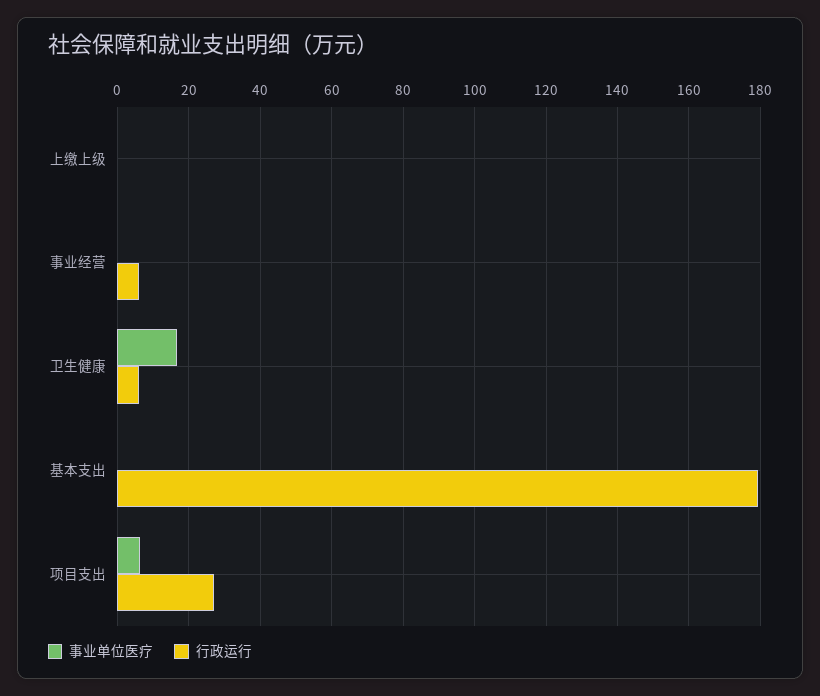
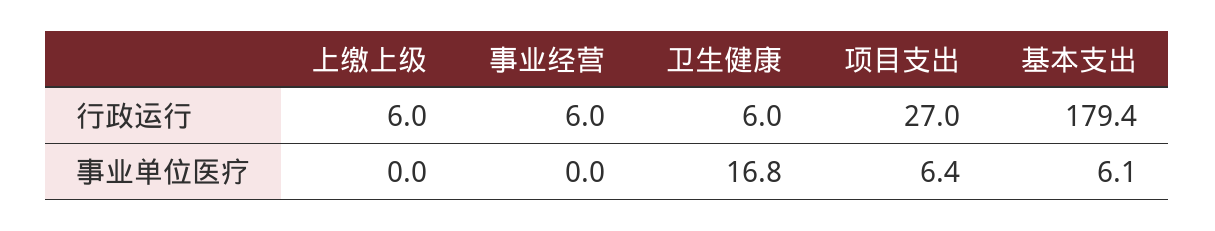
行政运行, 上缴上级: 0 -> 6
事业单位医疗, 基本支出: 0 -> 6.1

